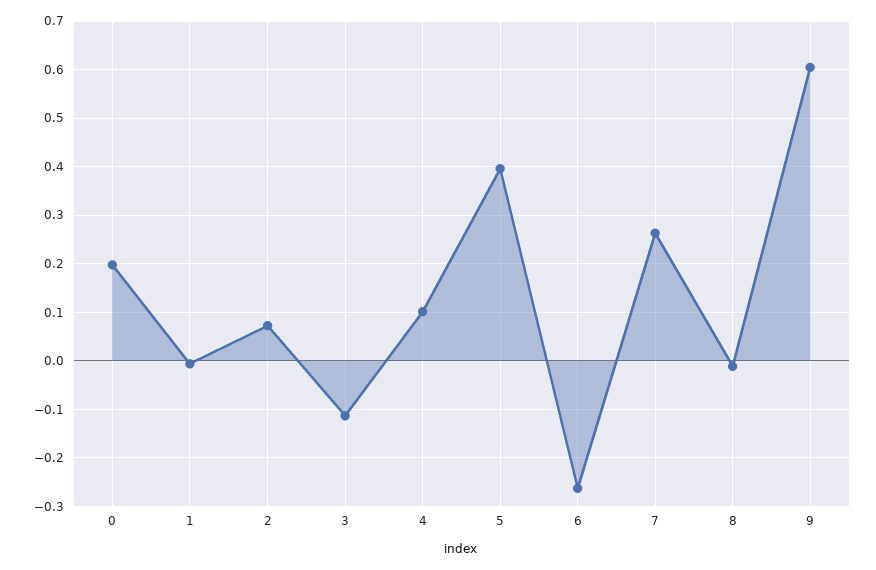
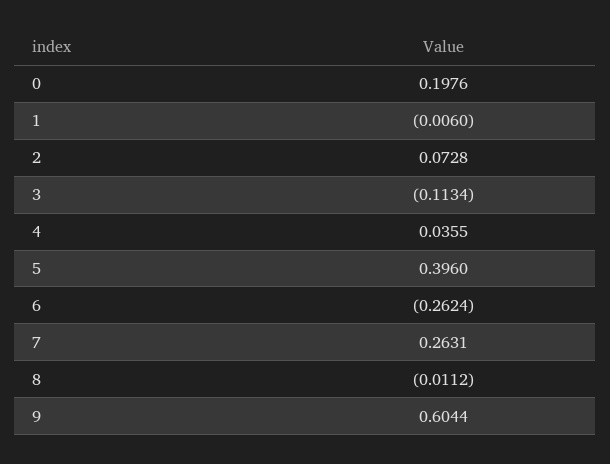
4: 0.1 -> 0.0355

